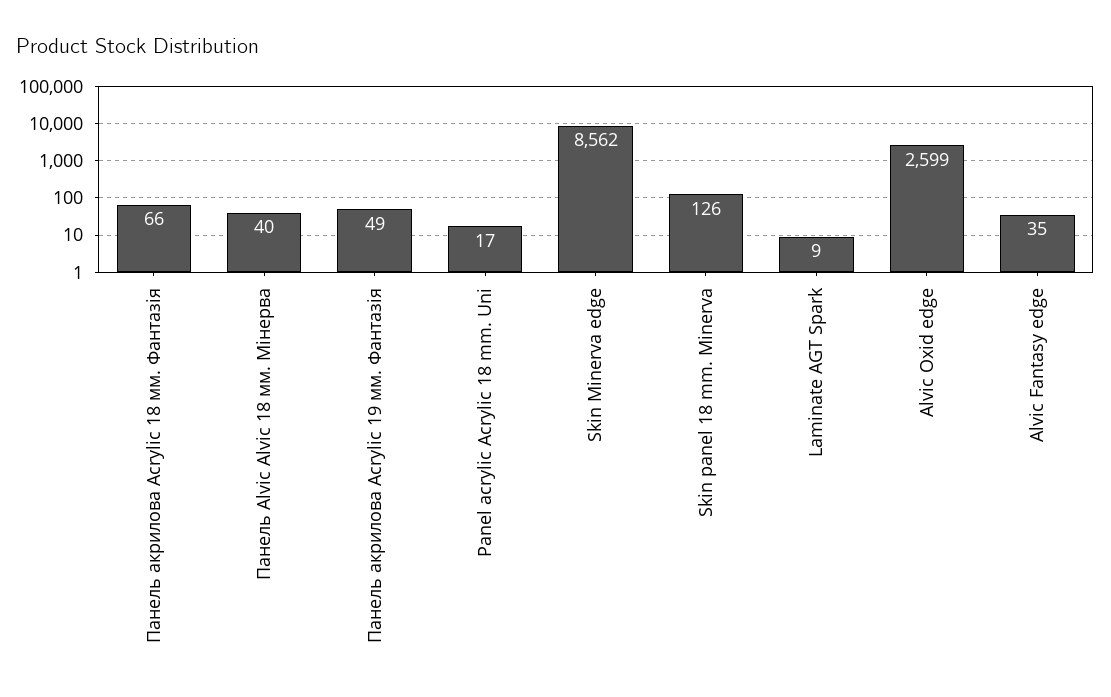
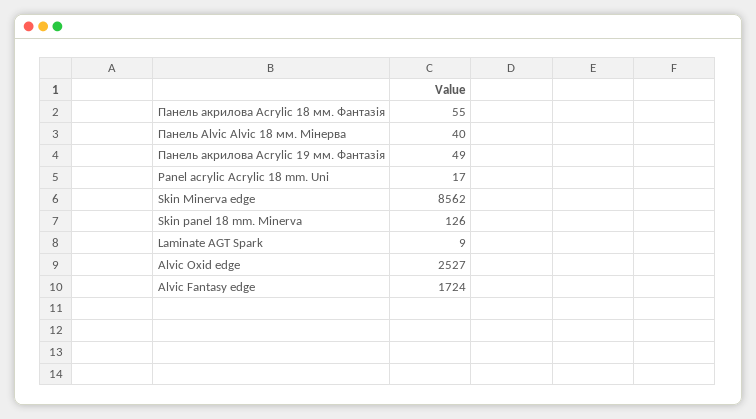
Панель акрилова Acrylic 18 мм. Фантазія: 66 -> 55
Alvic Oxid edge: 2599 -> 2527
Alvic Fantasy edge: 35 -> 1724

